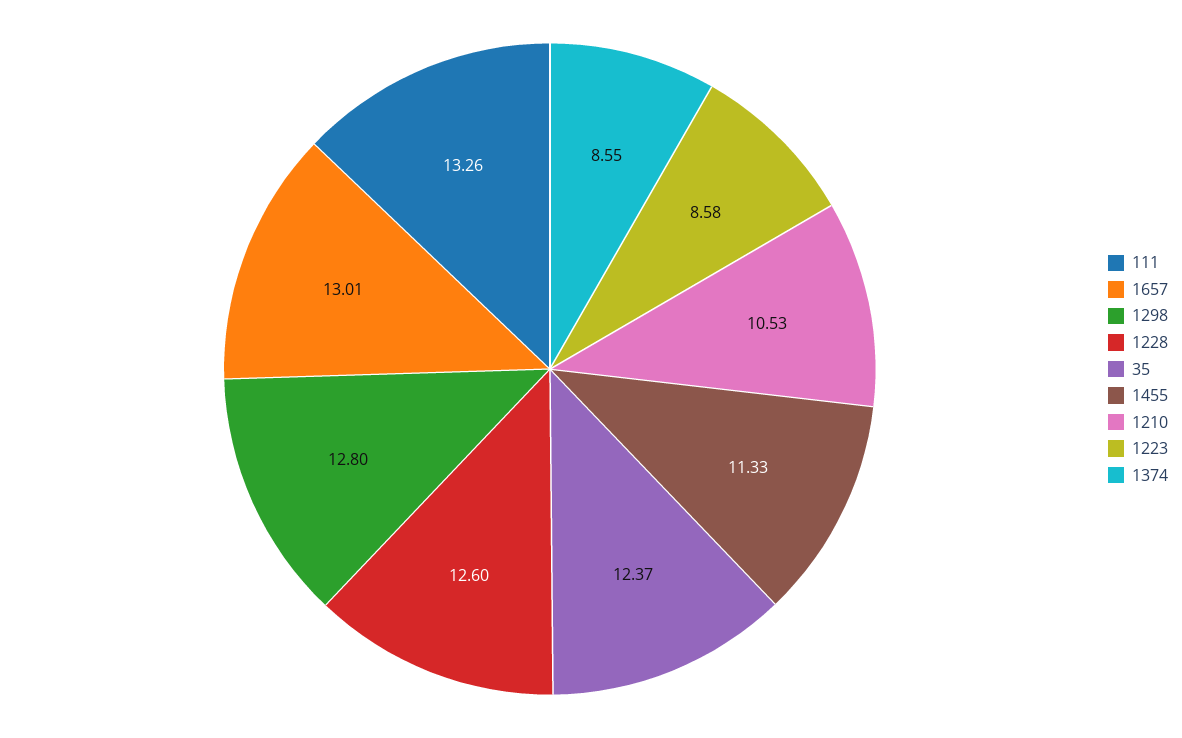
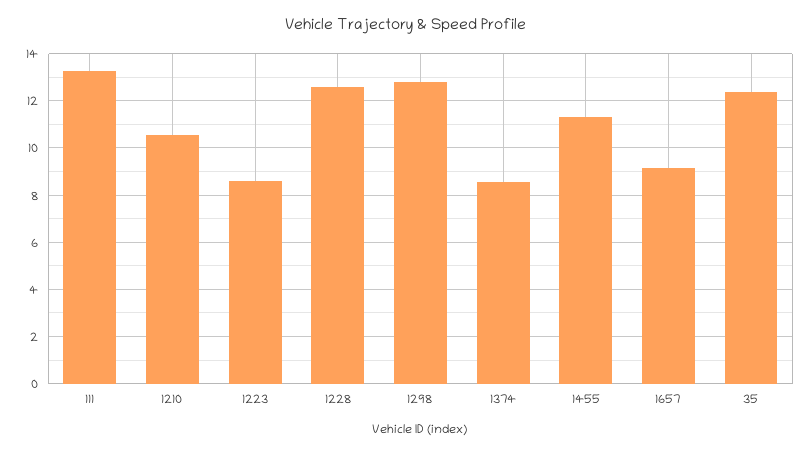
1657: 13.01 -> 9

